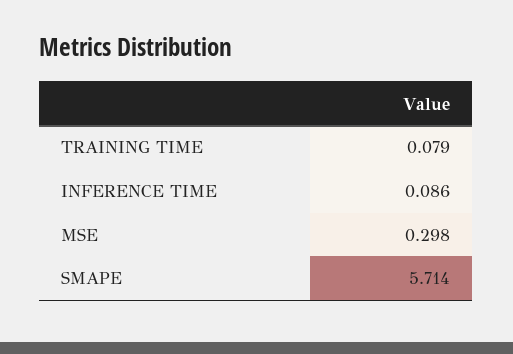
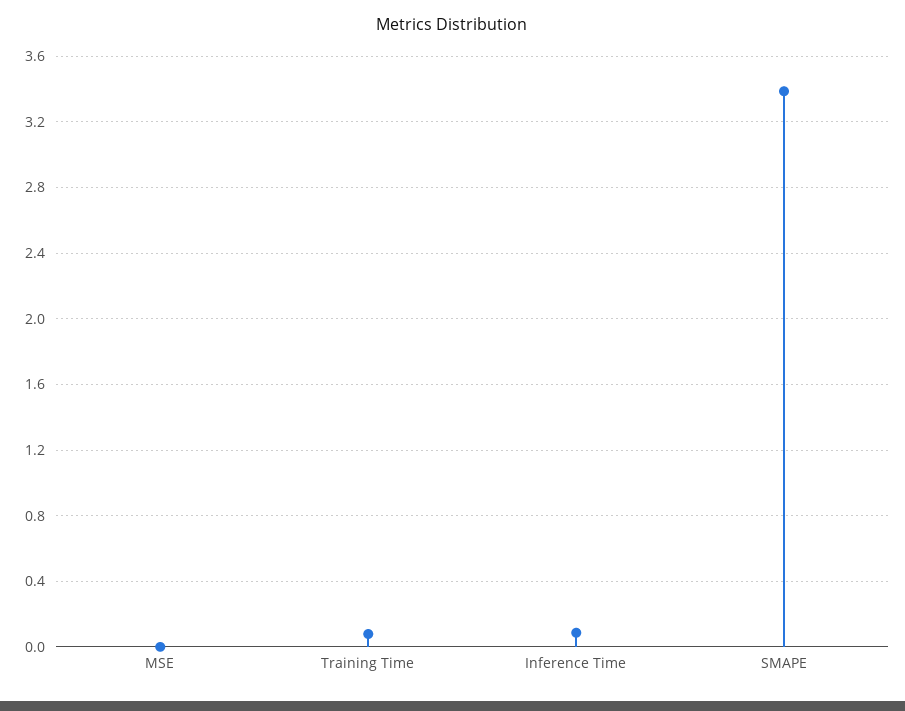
MSE: 0.298 -> 0
SMAPE: 5.714 -> 3.4

